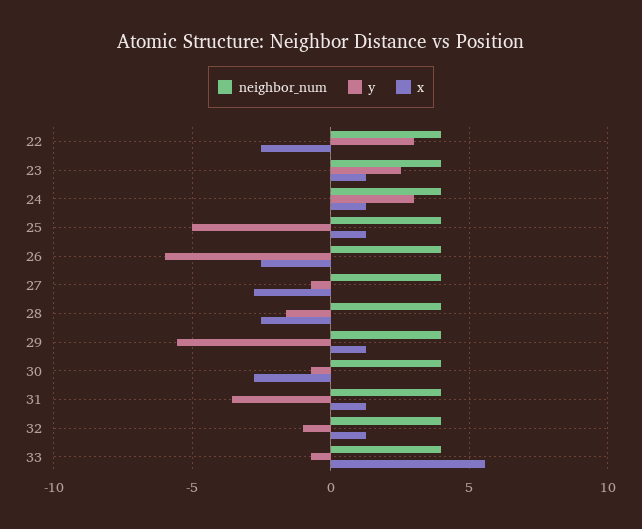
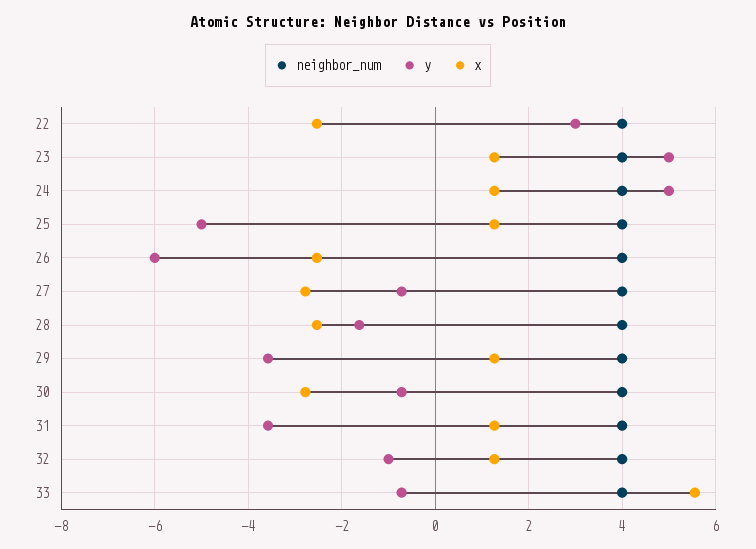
y, 23: 2.5 -> 5
y, 24: 3 -> 5
y, 29: -5.5 -> -3.6

